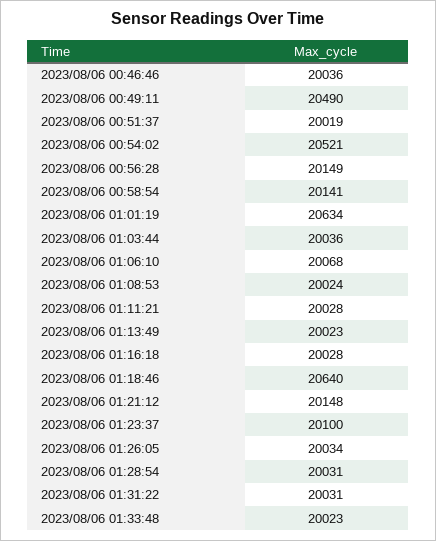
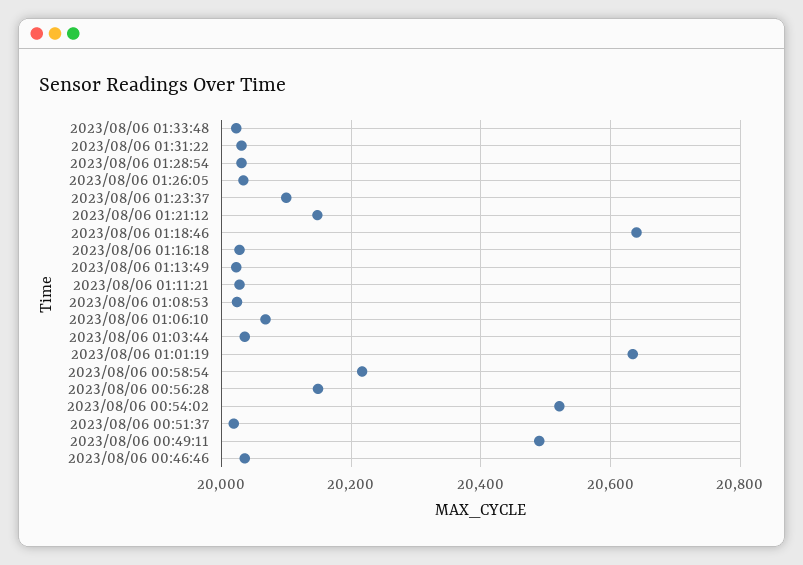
2023/08/06 00:58:54: 20141 -> 20220

